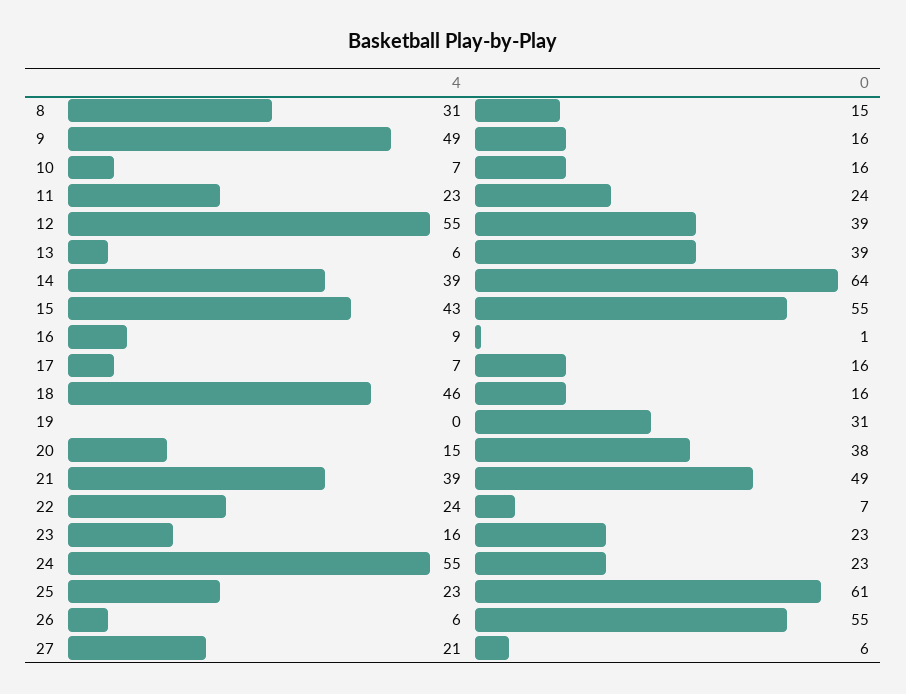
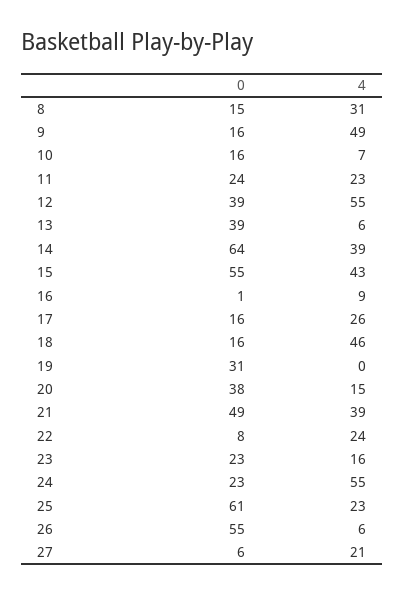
4, 17: 7 -> 26
0, 22: 7 -> 8

